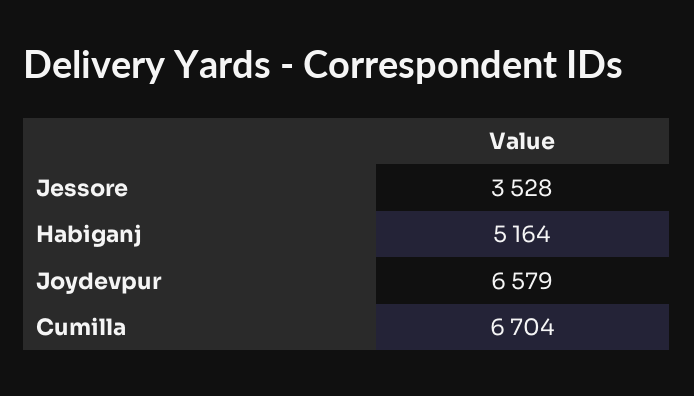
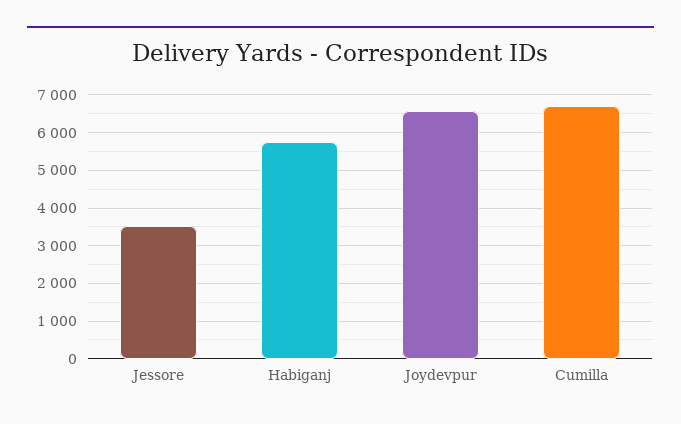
Habiganj: 5164 -> 5800

